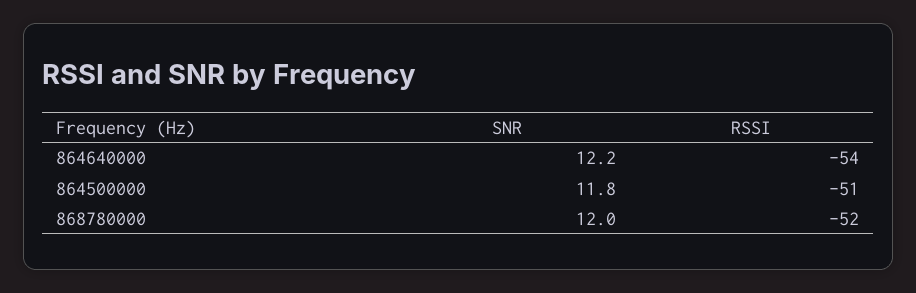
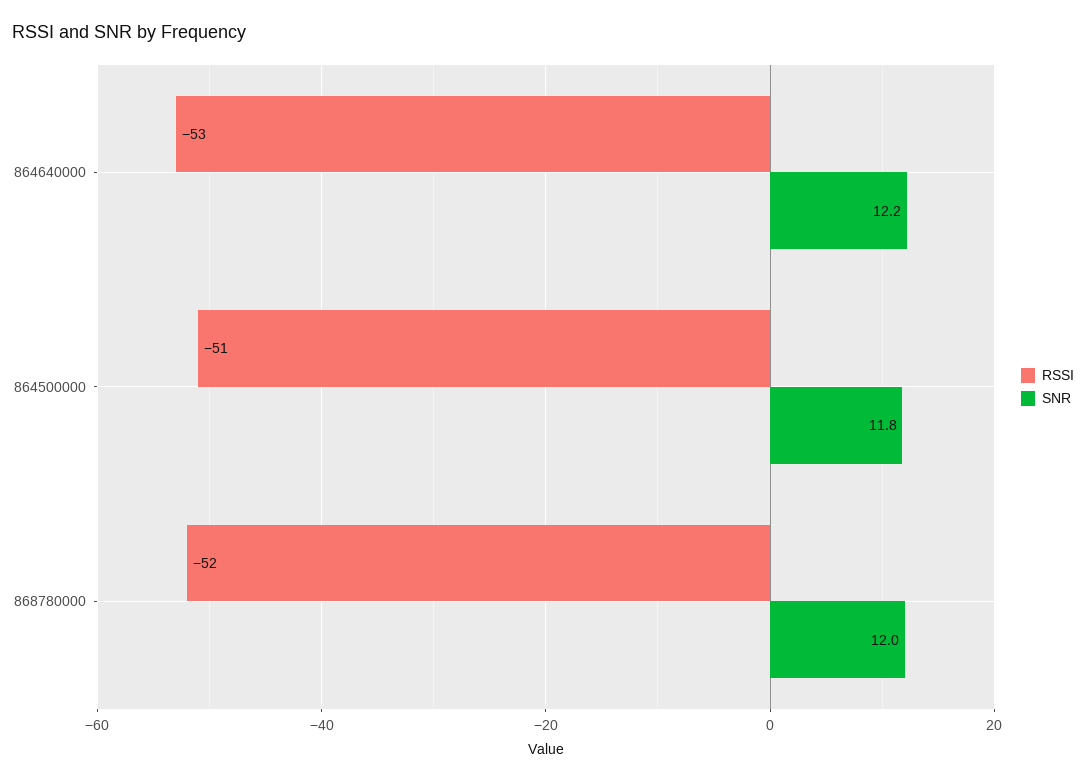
RSSI, 864640000: -54 -> -53

